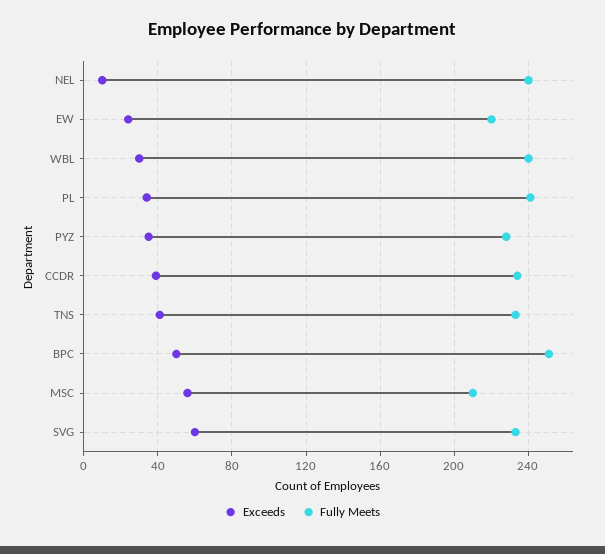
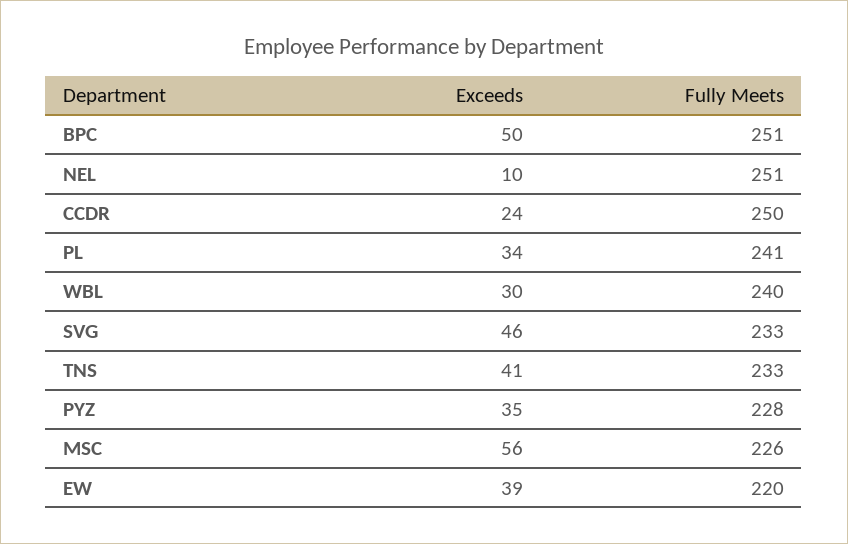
Fully Meets, NEL: 240 -> 251
Exceeds, EW: 25 -> 39
Exceeds, CCDR: 40 -> 24
Fully Meets, CCDR: 235 -> 250
Fully Meets, MSC: 210 -> 226
Exceeds, SVG: 60 -> 46

